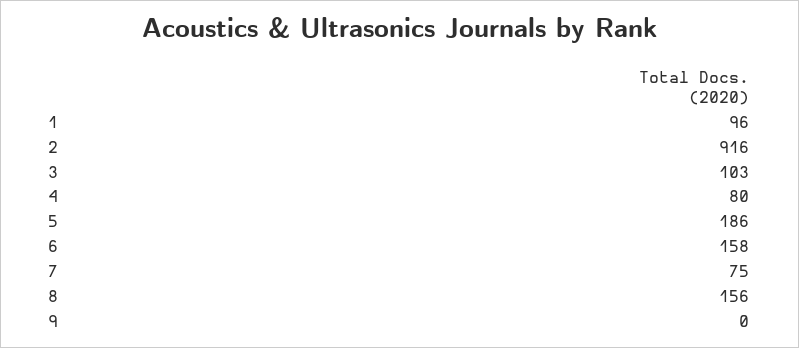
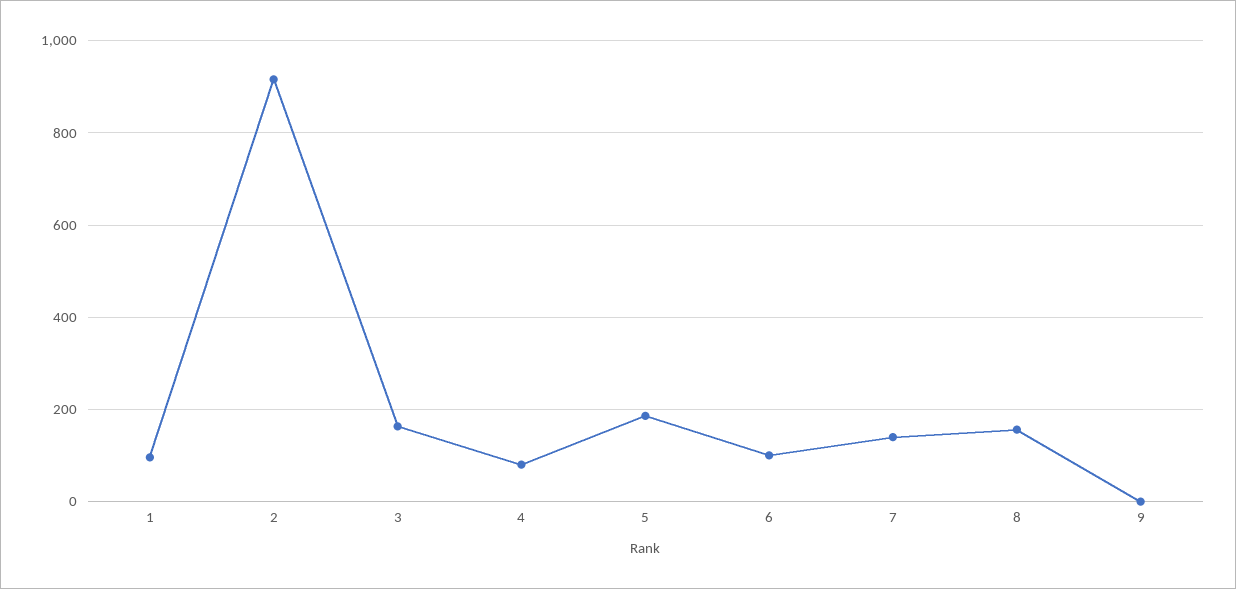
3: 103 -> 160
6: 158 -> 100
7: 75 -> 140

